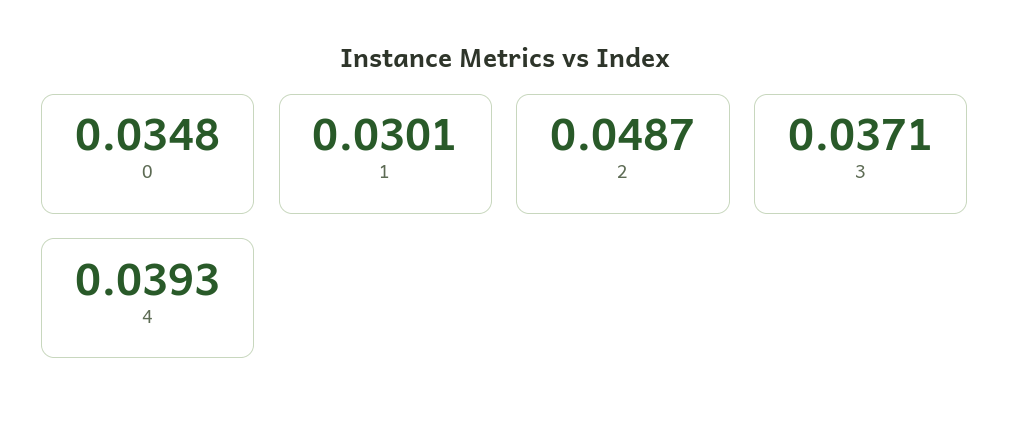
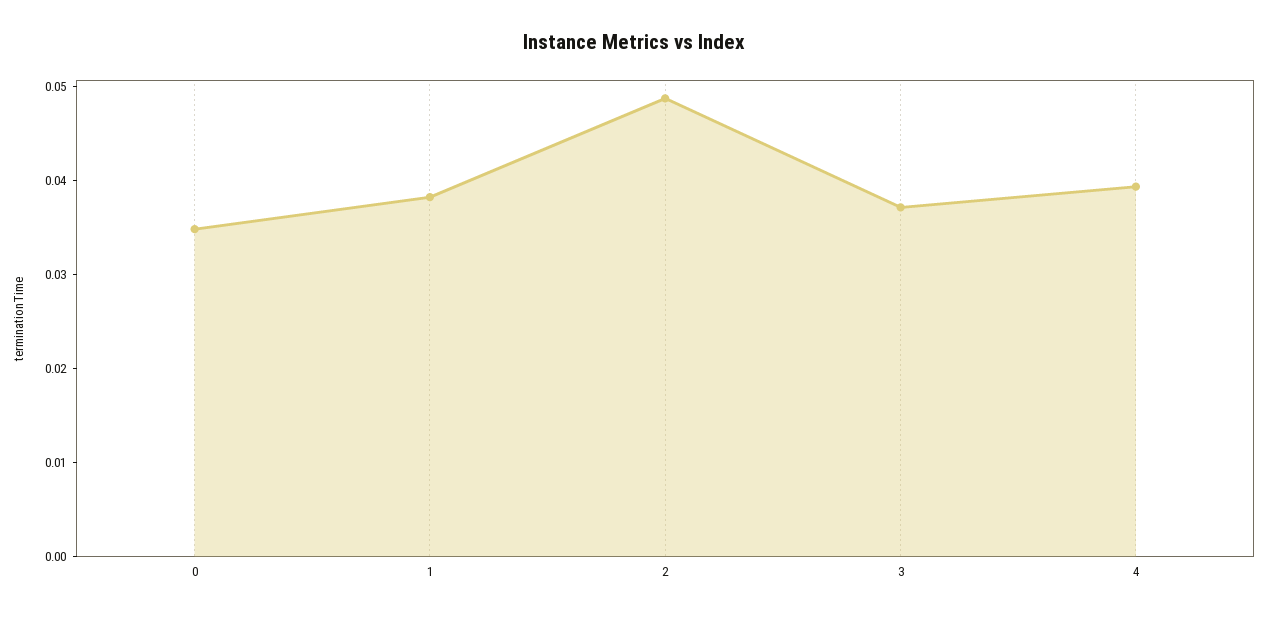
1: 0.0301 -> 0.038

